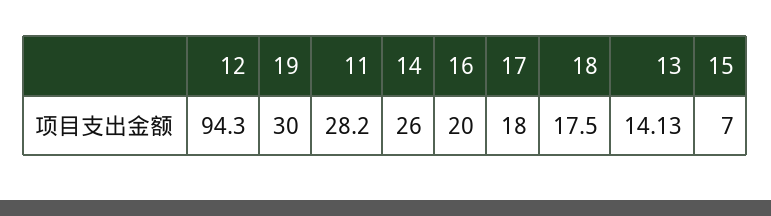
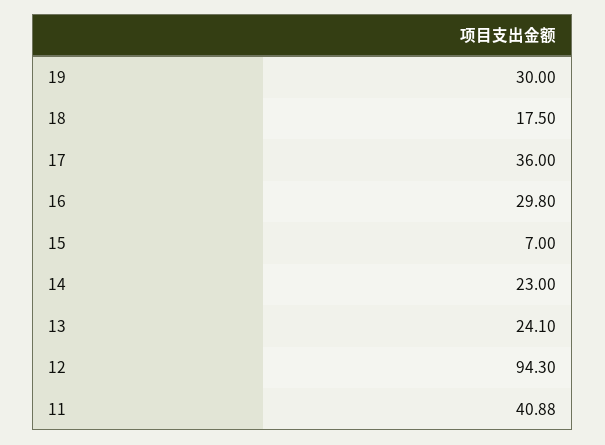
11: 28.2 -> 40.88
14: 26 -> 23
16: 20 -> 29.8
17: 18 -> 36
13: 14.13 -> 24.1

